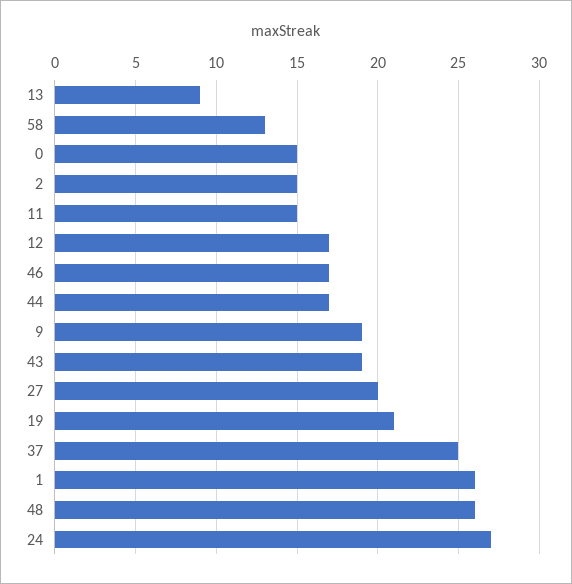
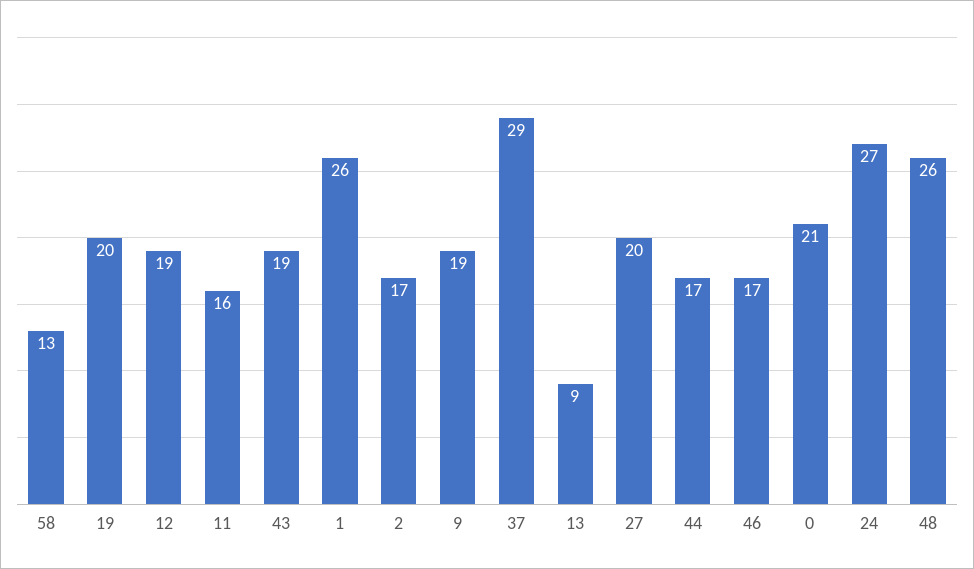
0: 15 -> 21
2: 15 -> 17
11: 15 -> 16
12: 17 -> 19
19: 21 -> 20
37: 25 -> 29

